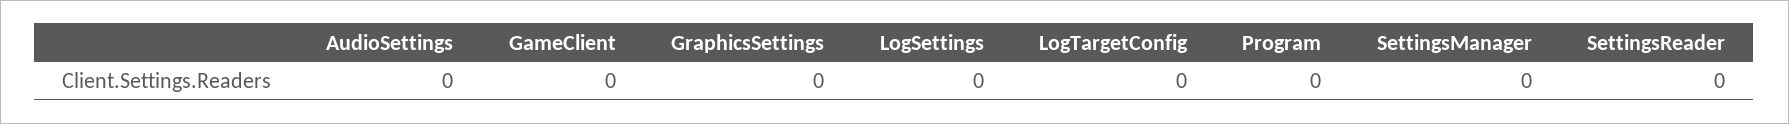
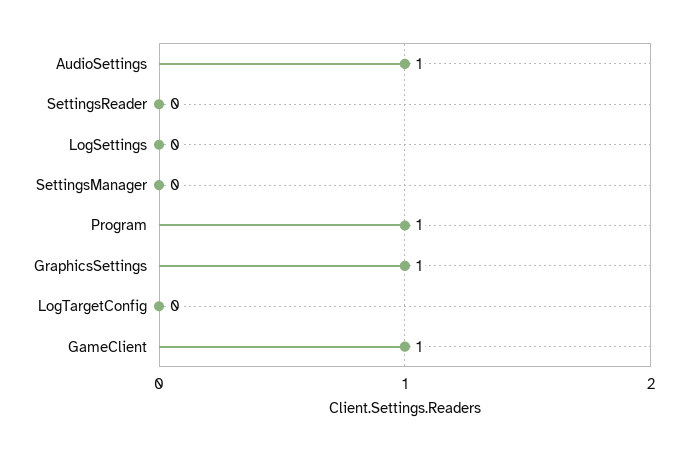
AudioSettings: 0 -> 1
GameClient: 0 -> 1
GraphicsSettings: 0 -> 1
Program: 0 -> 1

